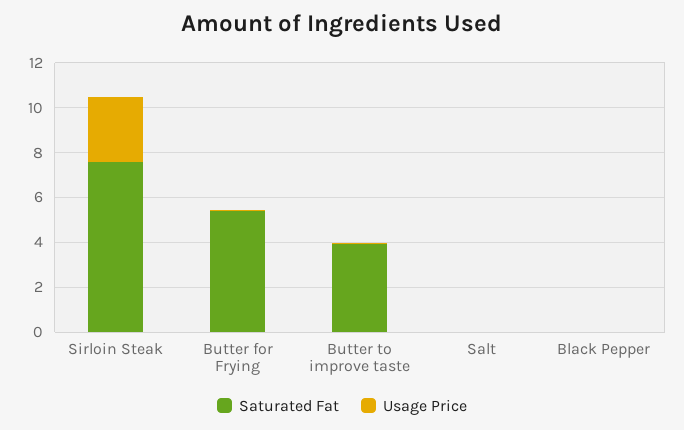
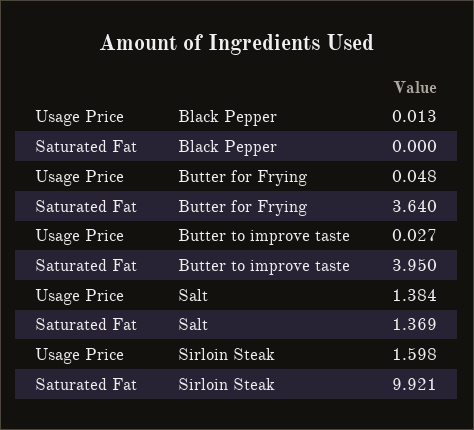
Saturated Fat, Sirloin Steak: 7.5 -> 9.921
Usage Price, Sirloin Steak: 3 -> 1.598
Saturated Fat, Butter for Frying: 5.5 -> 3.64
Saturated Fat, Salt: 0 -> 1.369
Usage Price, Salt: 0 -> 1.384

